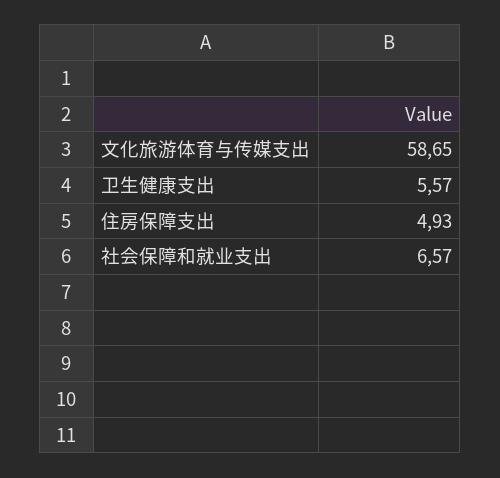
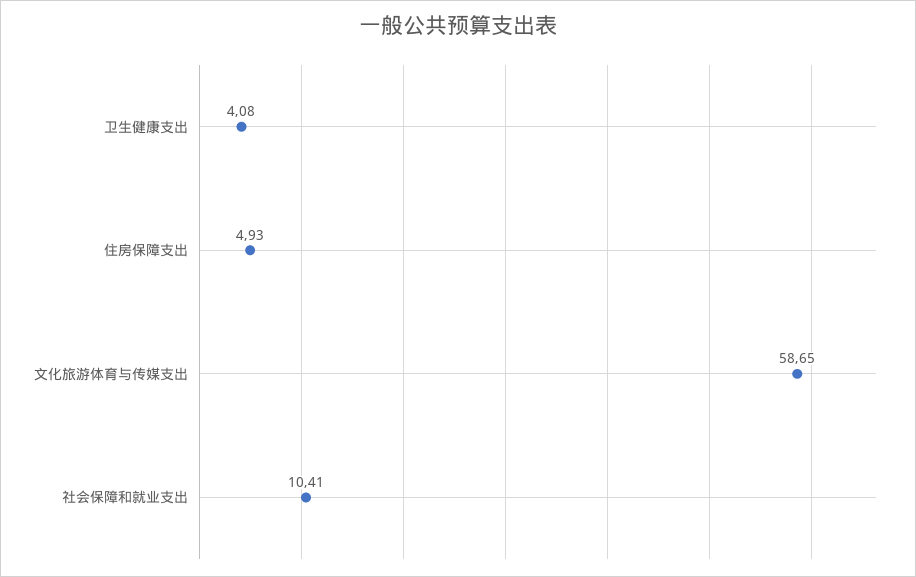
卫生健康支出: 5.57 -> 4.08
社会保障和就业支出: 6.57 -> 10.41

